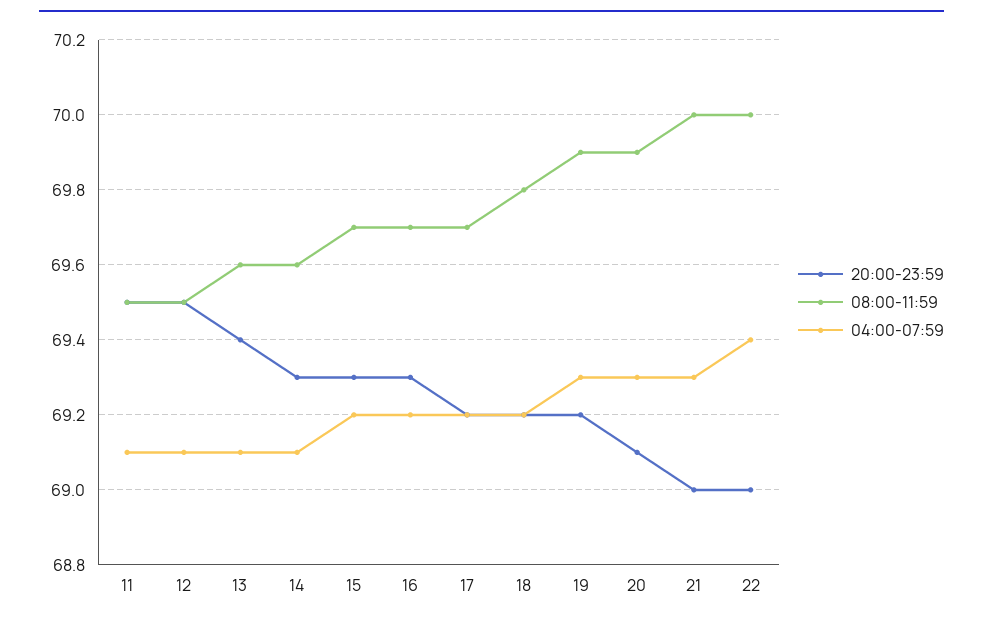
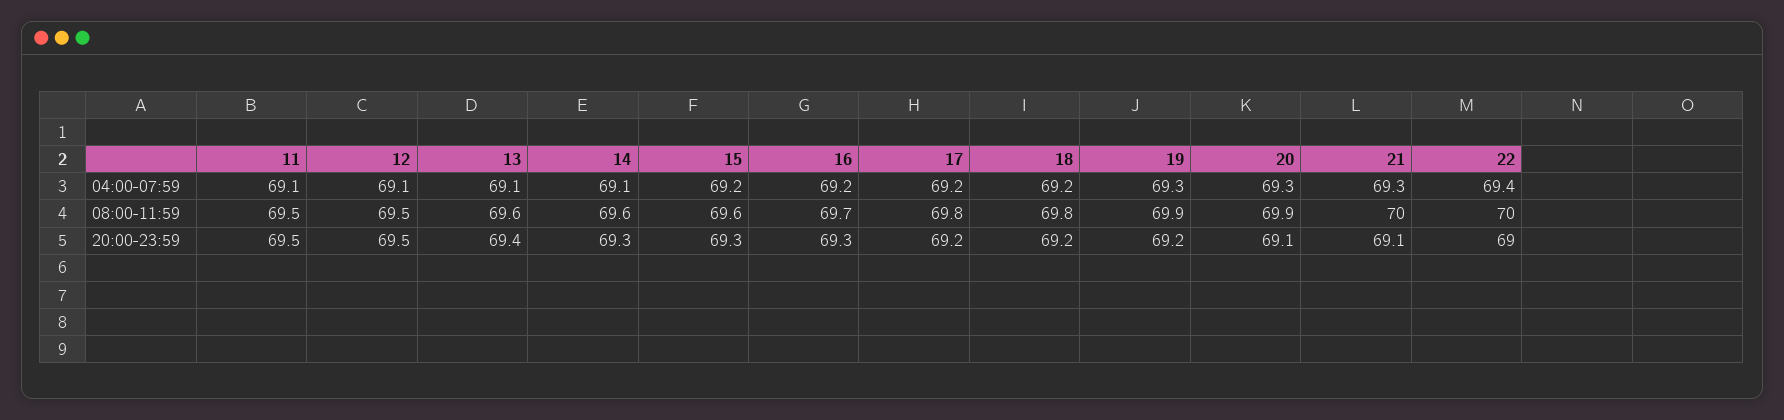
08:00-11:59, 15: 69.7 -> 69.6
08:00-11:59, 17: 69.7 -> 69.8
20:00-23:59, 21: 69 -> 69.1

